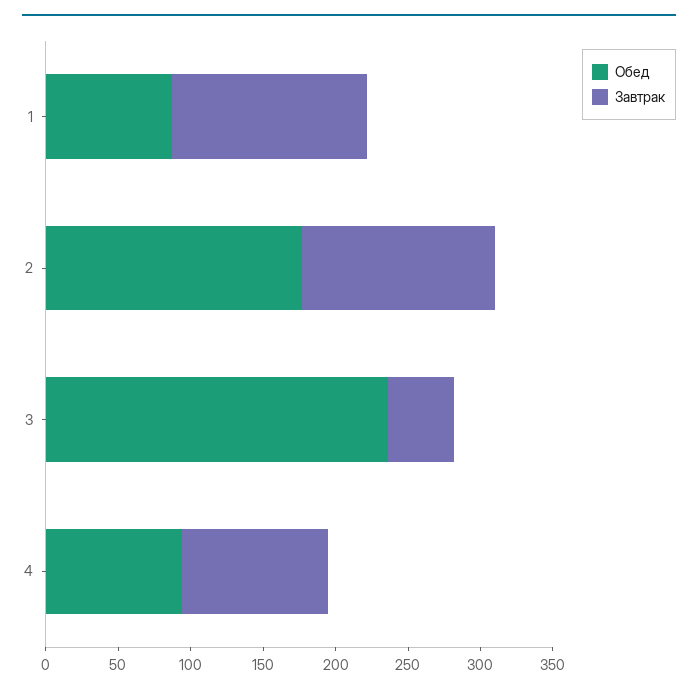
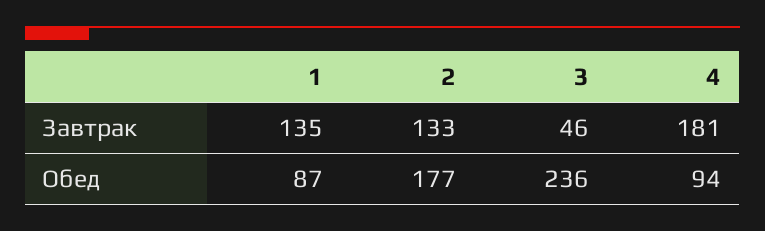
Завтрак, 4: 100 -> 181

